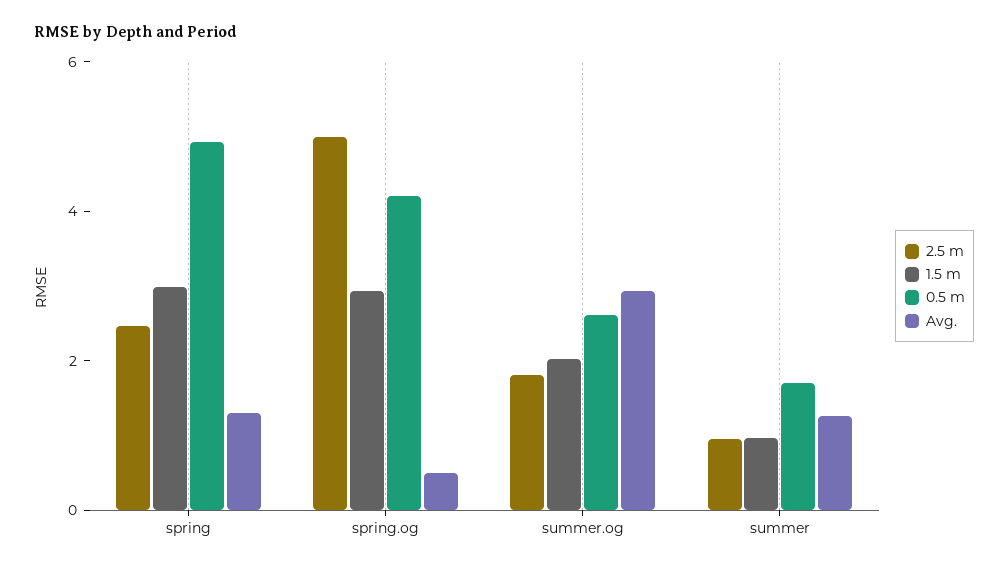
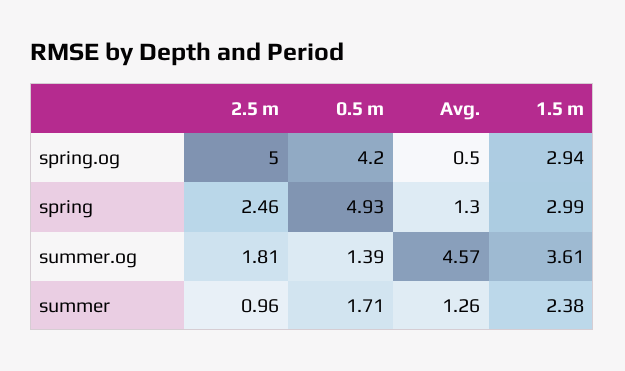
1.5 m, summer.og: 2 -> 3.61
0.5 m, summer.og: 2.5 -> 1.39
Avg., summer.og: 3 -> 4.57
1.5 m, summer: 1 -> 2.38

